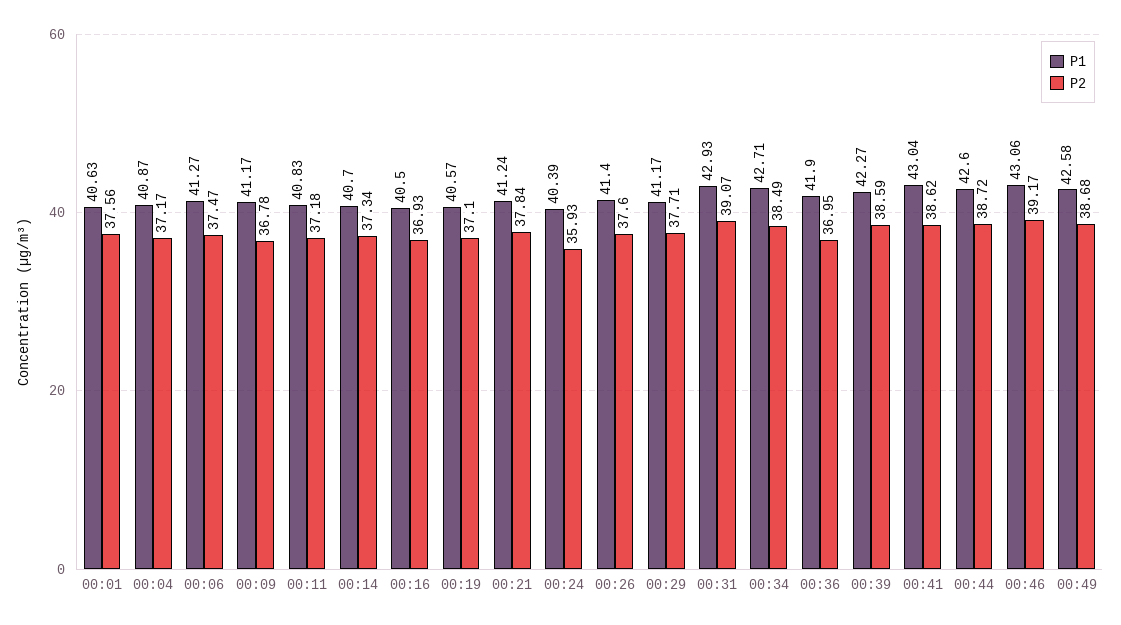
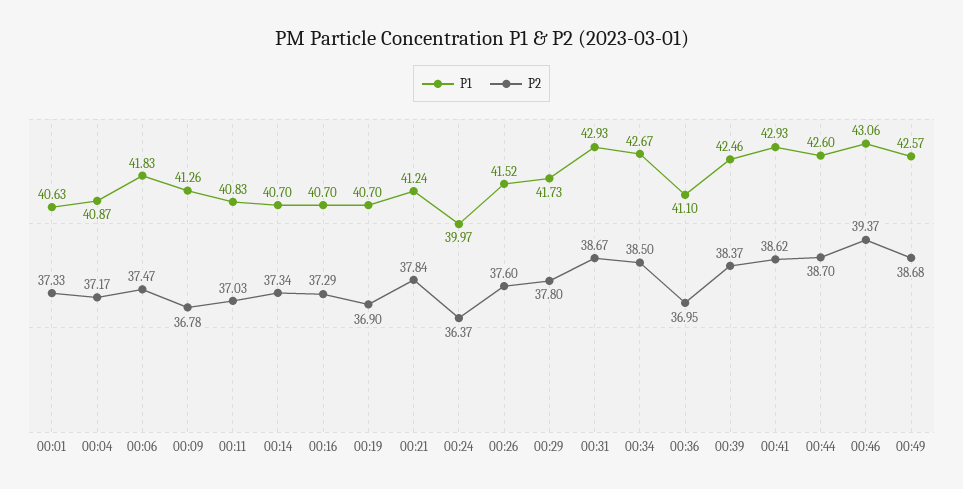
P2, 00:01: 37.56 -> 37.33
P1, 00:06: 41.27 -> 41.83
P1, 00:09: 41.17 -> 41.26
P2, 00:11: 37.18 -> 37.03
P1, 00:16: 40.5 -> 40.7
P2, 00:16: 36.93 -> 37.29
P1, 00:19: 40.57 -> 40.7
P2, 00:19: 37.1 -> 36.9
P1, 00:24: 40.39 -> 39.97
P2, 00:24: 35.93 -> 36.37
P1, 00:26: 41.4 -> 41.52
P1, 00:29: 41.17 -> 41.73
P2, 00:29: 37.71 -> 37.8
P2, 00:31: 39.07 -> 38.67
P1, 00:34: 42.71 -> 42.67
P2, 00:34: 38.49 -> 38.5
P1, 00:36: 41.9 -> 41.1
P1, 00:39: 42.27 -> 42.46
P2, 00:39: 38.59 -> 38.37
P1, 00:41: 43.04 -> 42.93
P2, 00:44: 38.72 -> 38.7
P2, 00:46: 39.17 -> 39.37
P1, 00:49: 42.58 -> 42.57

